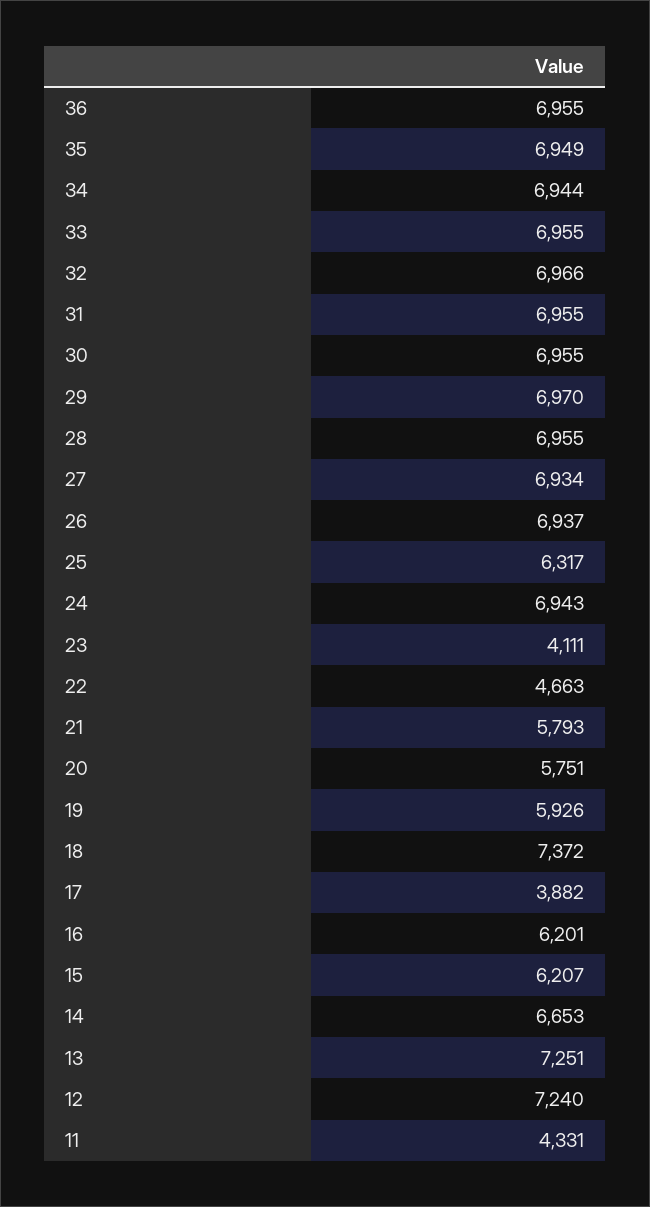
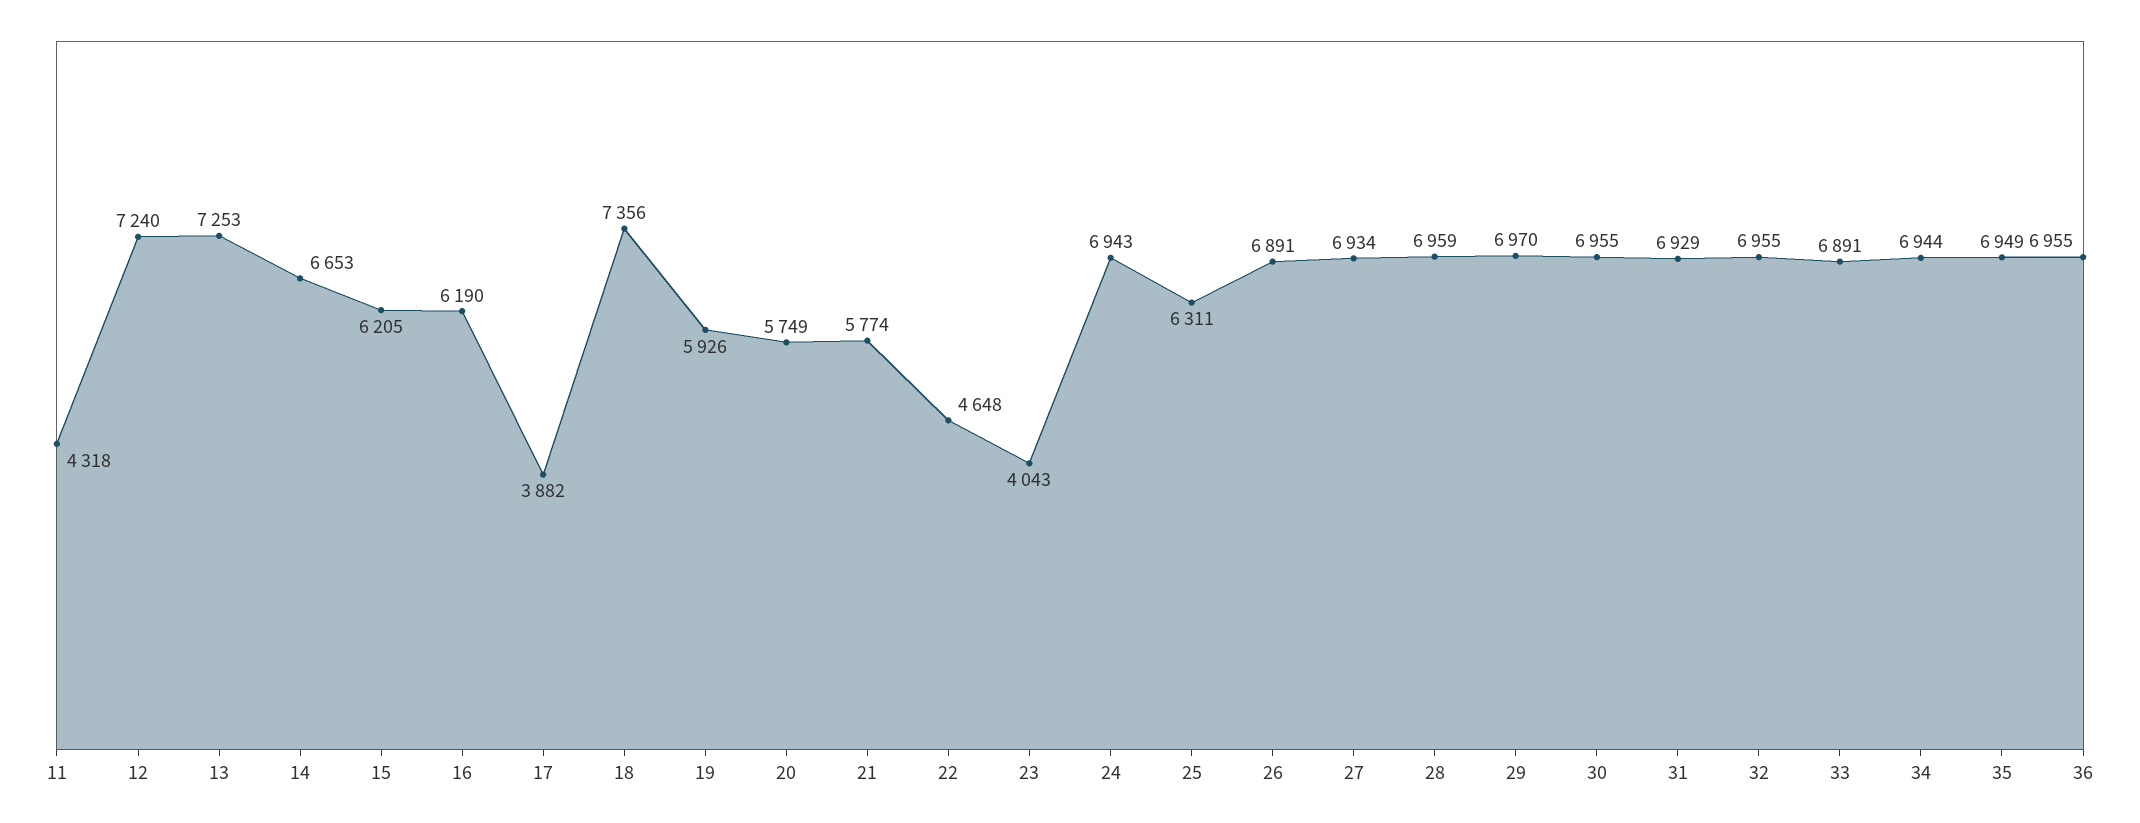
33: 6955 -> 6891
32: 6966 -> 6955
31: 6955 -> 6929
28: 6955 -> 6959
26: 6937 -> 6891
25: 6317 -> 6311
23: 4111 -> 4043
22: 4663 -> 4648
21: 5793 -> 5774
20: 5751 -> 5749
18: 7372 -> 7356
16: 6201 -> 6190
15: 6207 -> 6205
13: 7251 -> 7253
11: 4331 -> 4318

